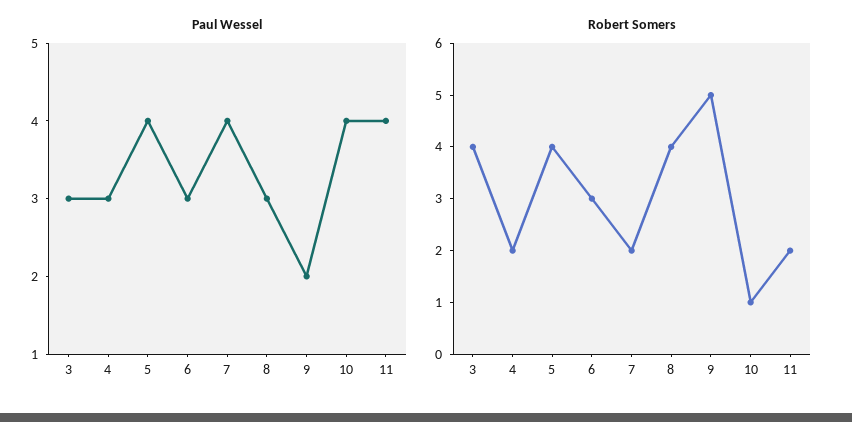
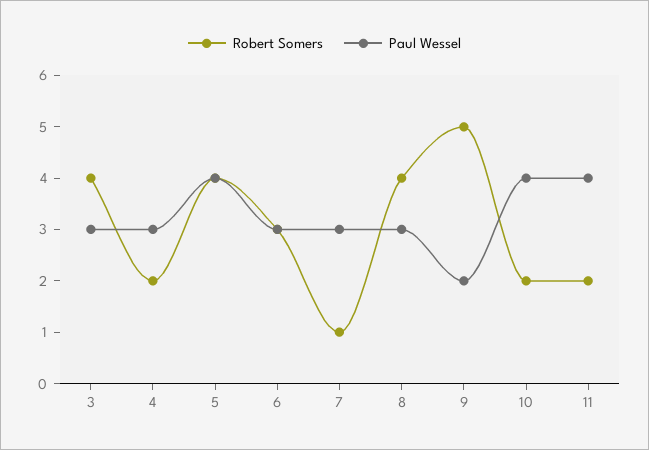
Paul Wessel, 7: 4 -> 3
Robert Somers, 7: 2 -> 1
Robert Somers, 10: 1 -> 2

